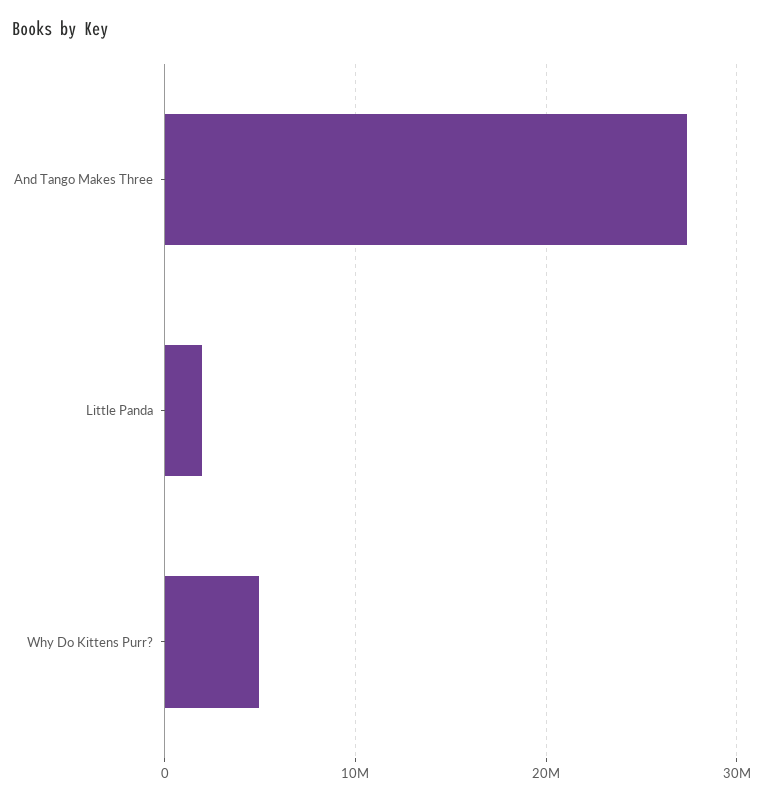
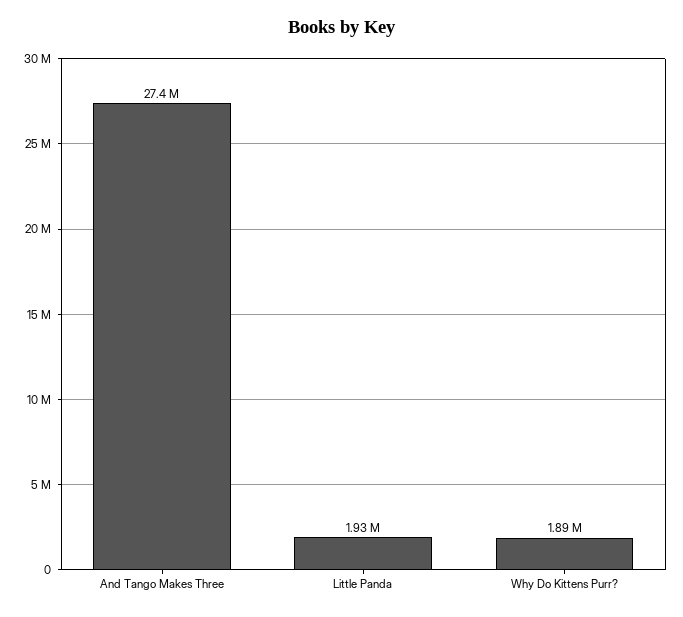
Why Do Kittens Purr?: 5000000 -> 1890000

